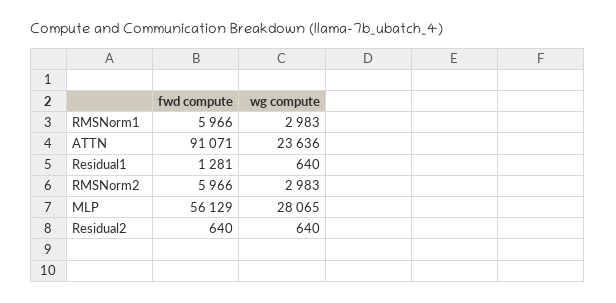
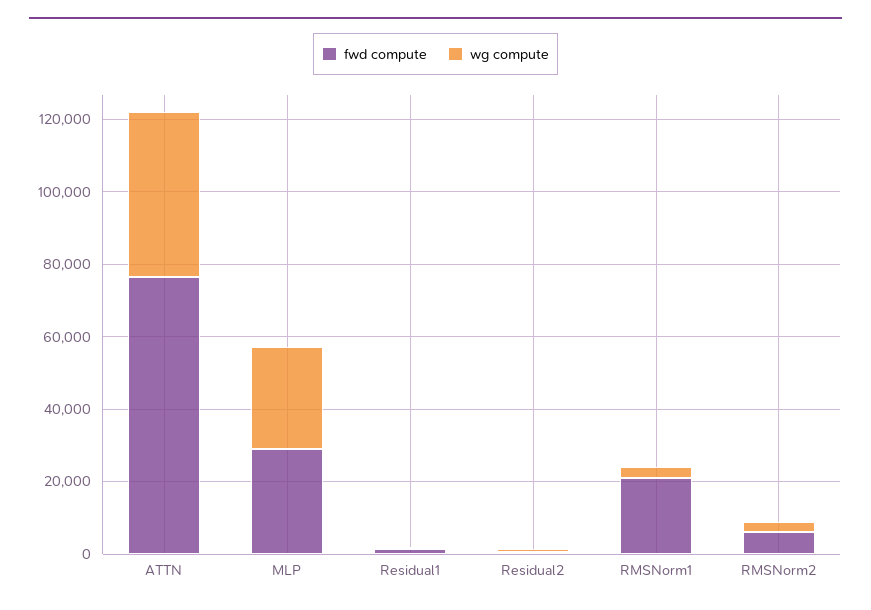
fwd compute, RMSNorm1: 5966 -> 20000
fwd compute, ATTN: 91071 -> 75000
wg compute, ATTN: 23636 -> 45000
fwd compute, MLP: 56129 -> 30000

